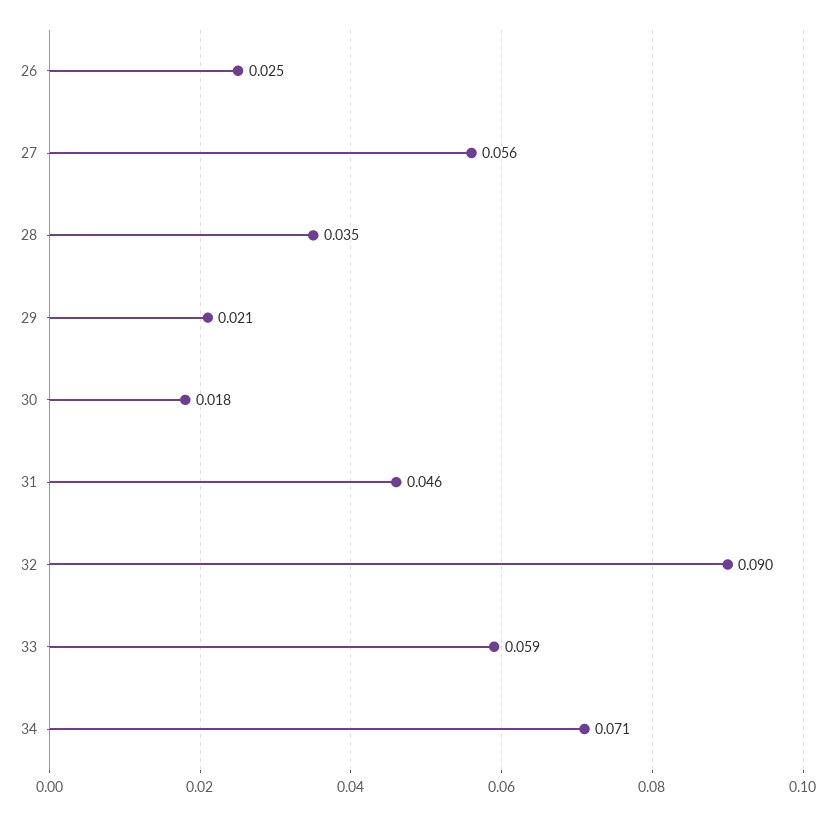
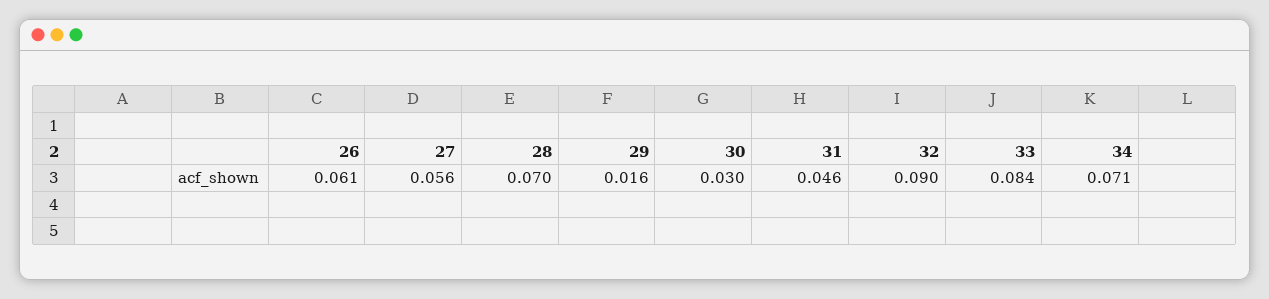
26: 0.025 -> 0.061
28: 0.035 -> 0.07
29: 0.021 -> 0.016
30: 0.018 -> 0.03
33: 0.059 -> 0.084

